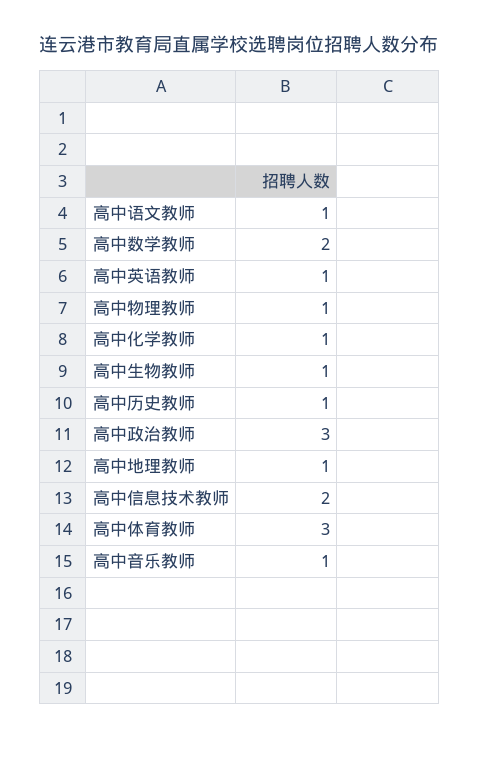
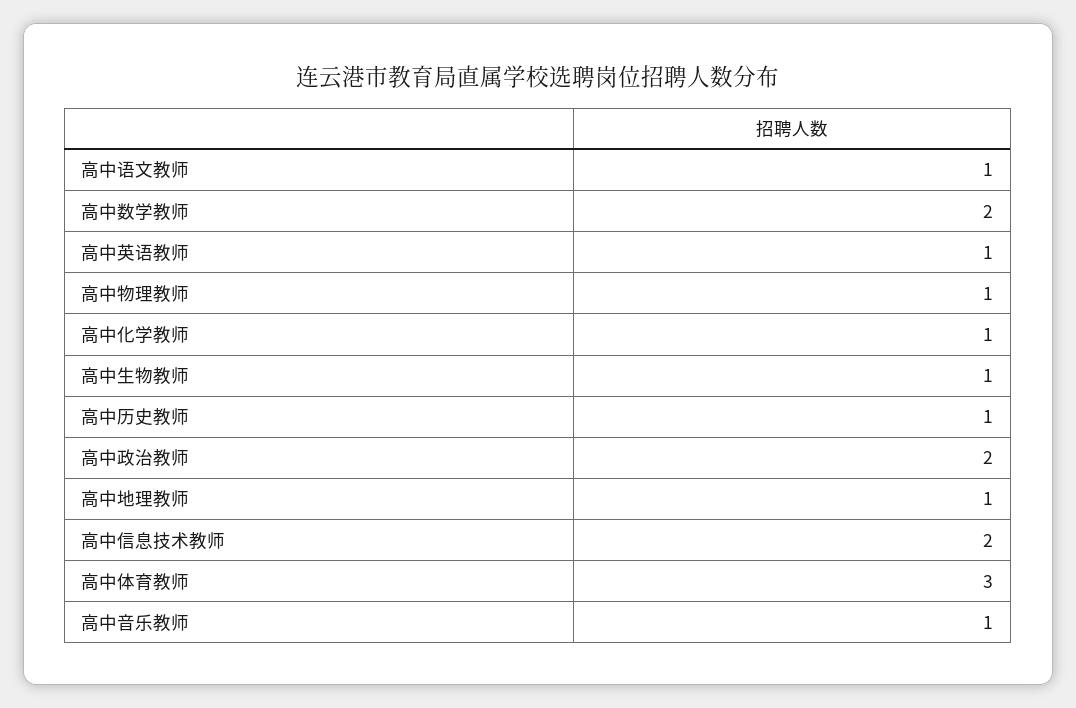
高中政治教师: 3 -> 2

